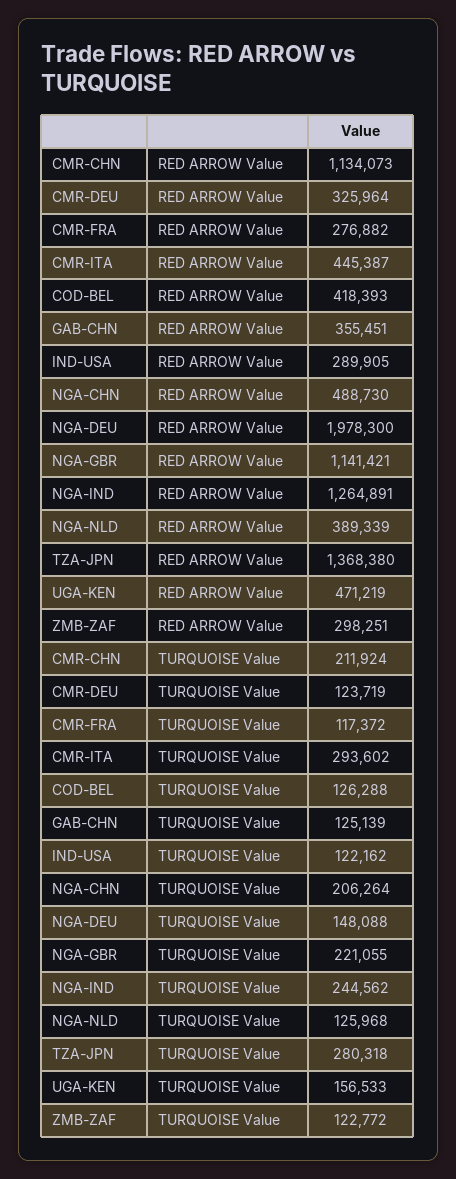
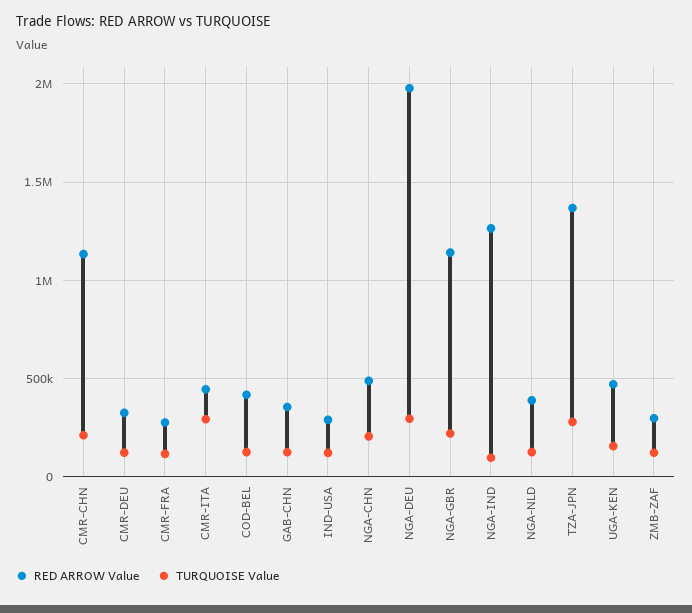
TURQUOISE Value, NGA-DEU: 148088 -> 300000
TURQUOISE Value, NGA-IND: 244562 -> 100000

